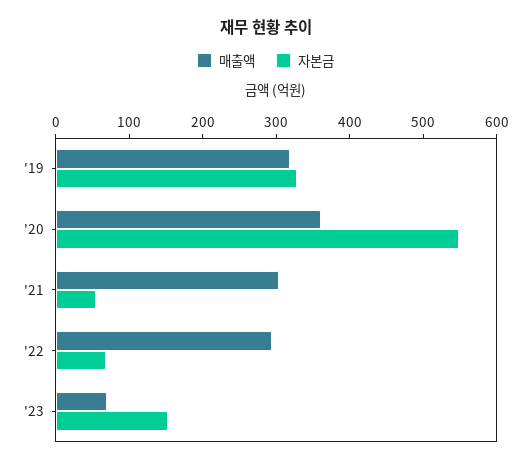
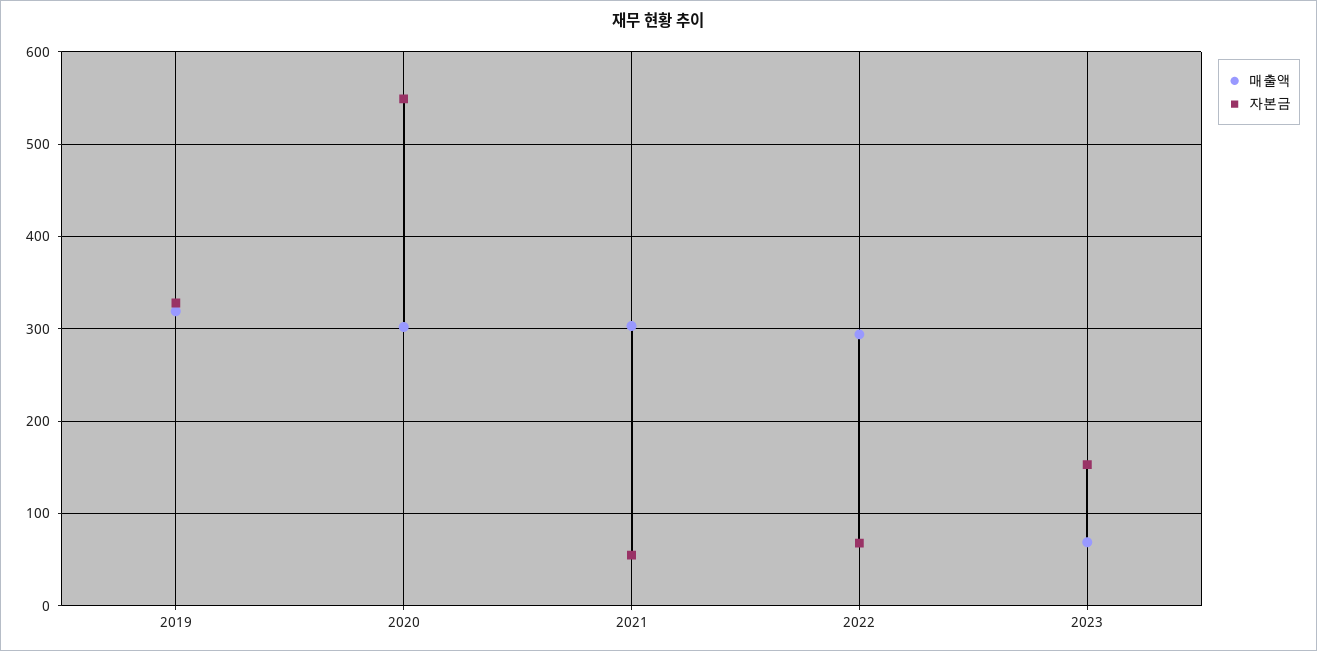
매출액, '20: 360 -> 300

